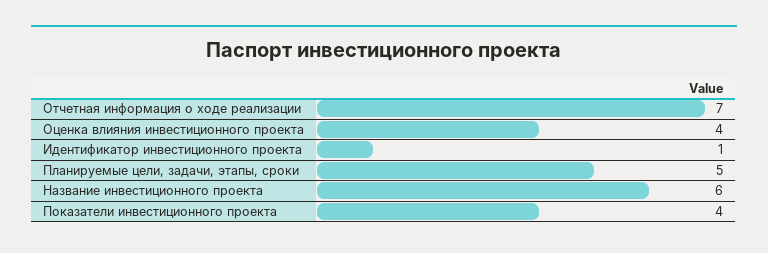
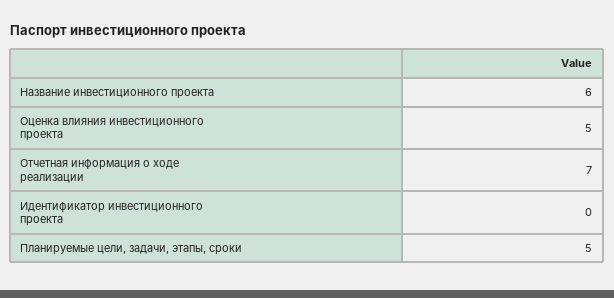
Оценка влияния инвестиционного проекта: 4 -> 5
Идентификатор инвестиционного проекта: 1 -> 0
Показатели инвестиционного проекта: 4 -> none

